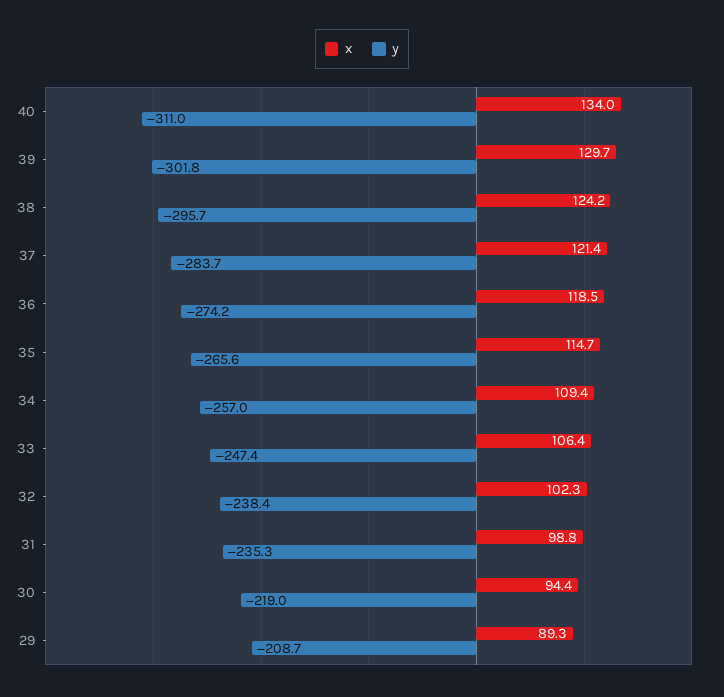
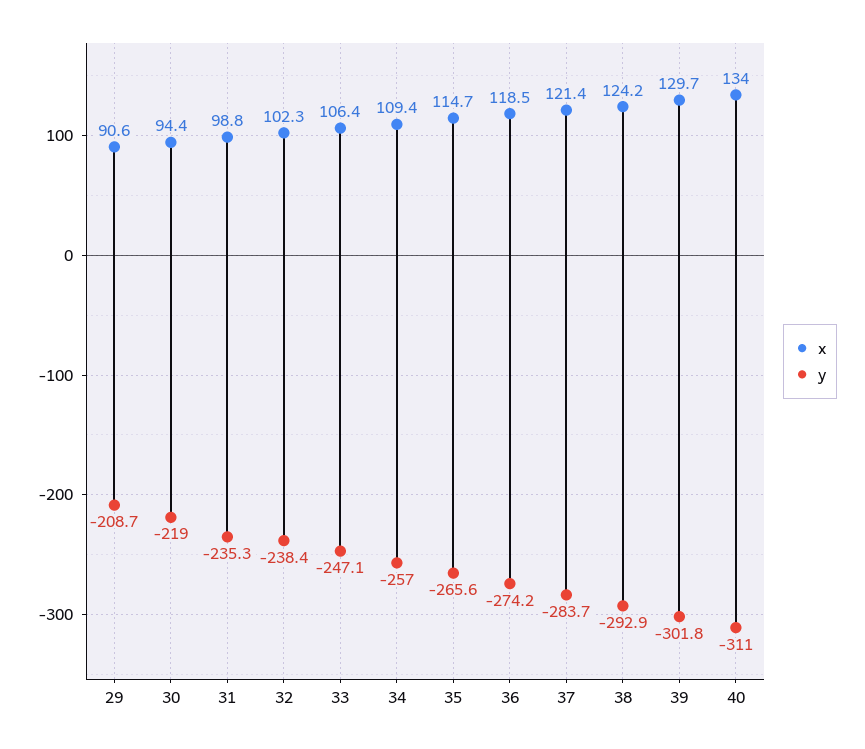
y, 38: -295.7 -> -292.9
y, 33: -247.4 -> -247.1
x, 29: 89.3 -> 90.6

